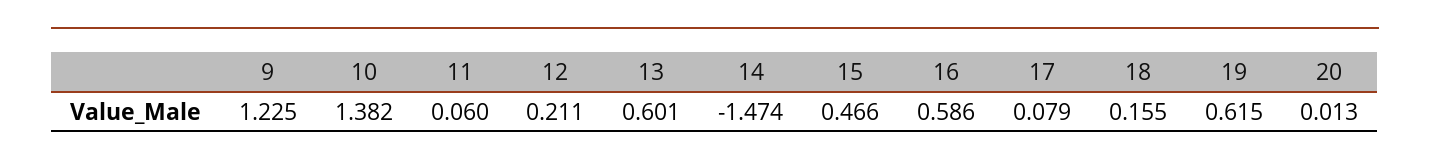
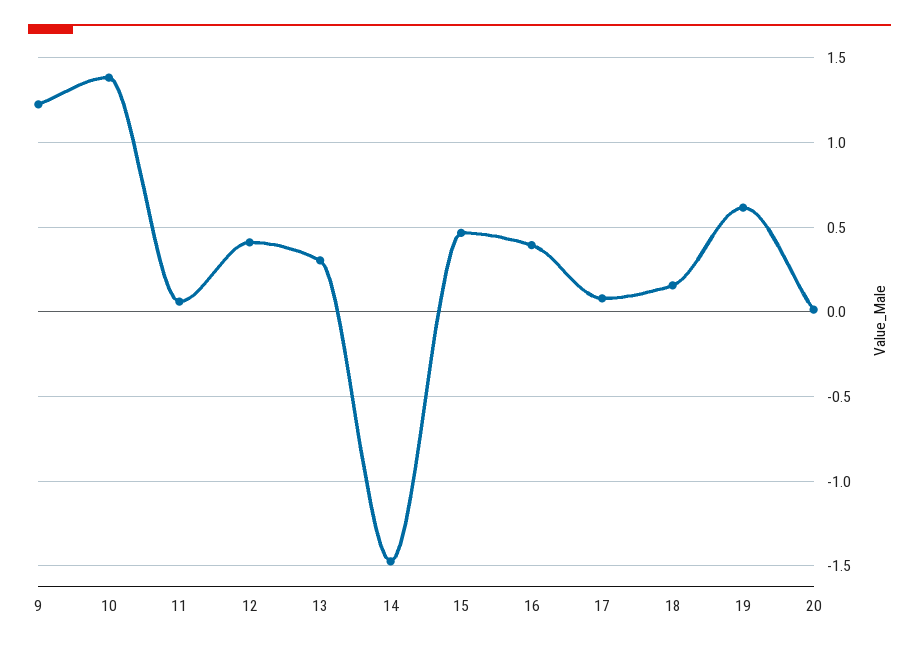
12: 0.211 -> 0.4
13: 0.601 -> 0.3
16: 0.586 -> 0.4

